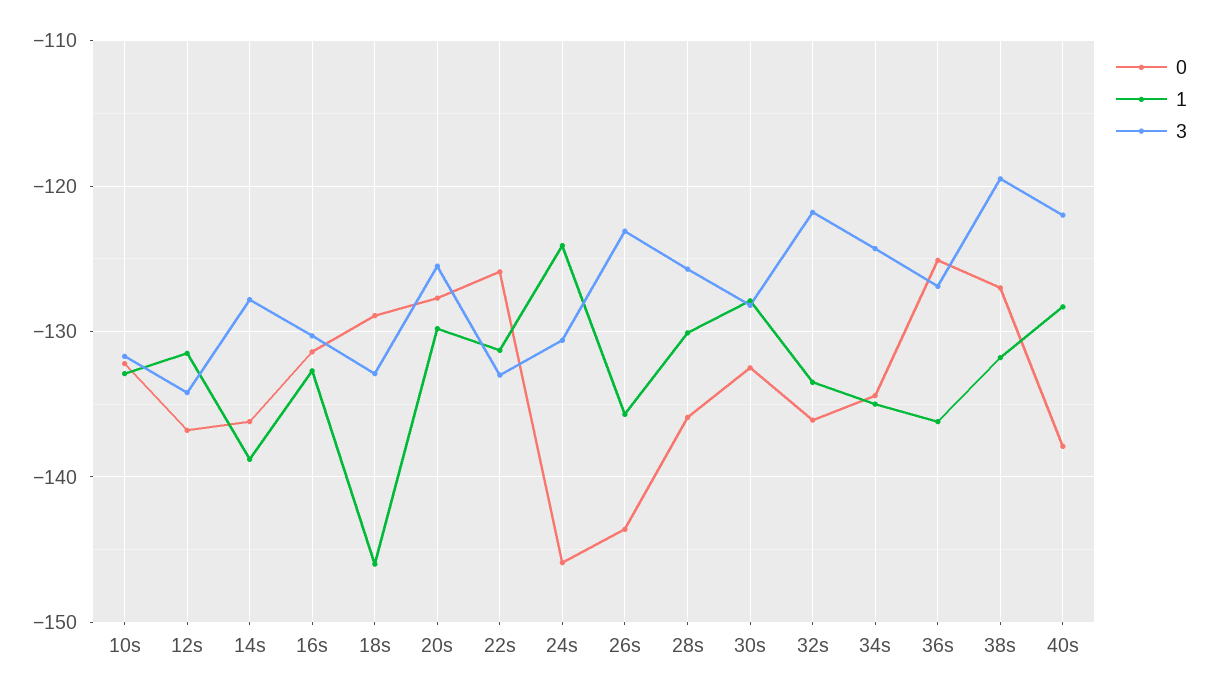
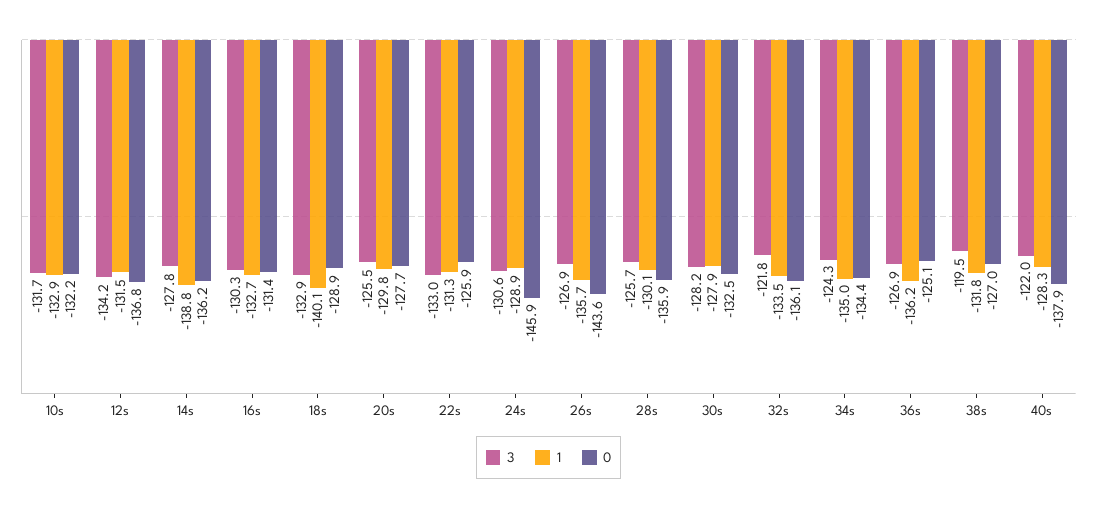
1, 18s: -146 -> -140.1
1, 24s: -124 -> -128.9
3, 26s: -123 -> -126.9

